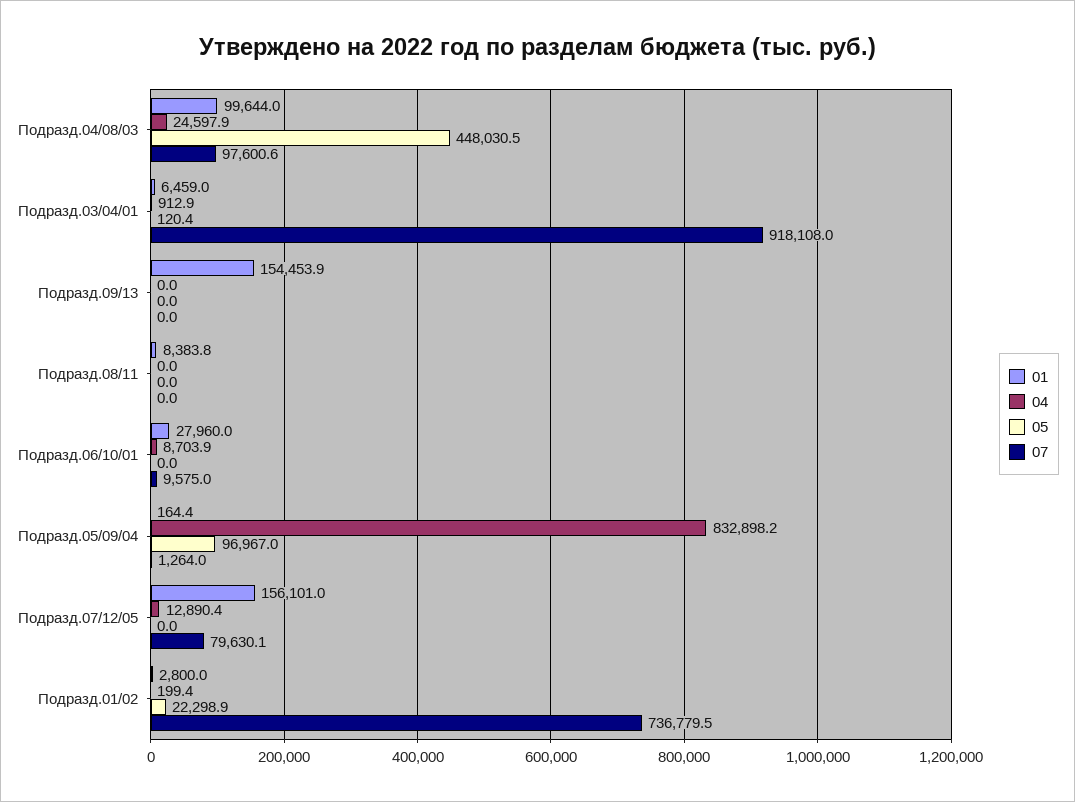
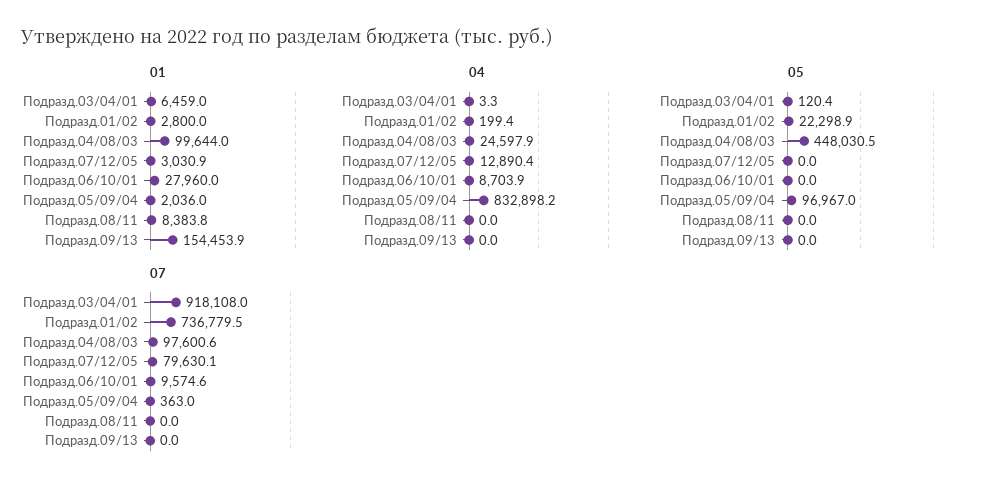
04, Подразд.03/04/01: 912.9 -> 3.3
07, Подразд.06/10/01: 9575 -> 9574.6
01, Подразд.05/09/04: 164.4 -> 2036
07, Подразд.05/09/04: 1264 -> 363
01, Подразд.07/12/05: 156101 -> 3030.9

